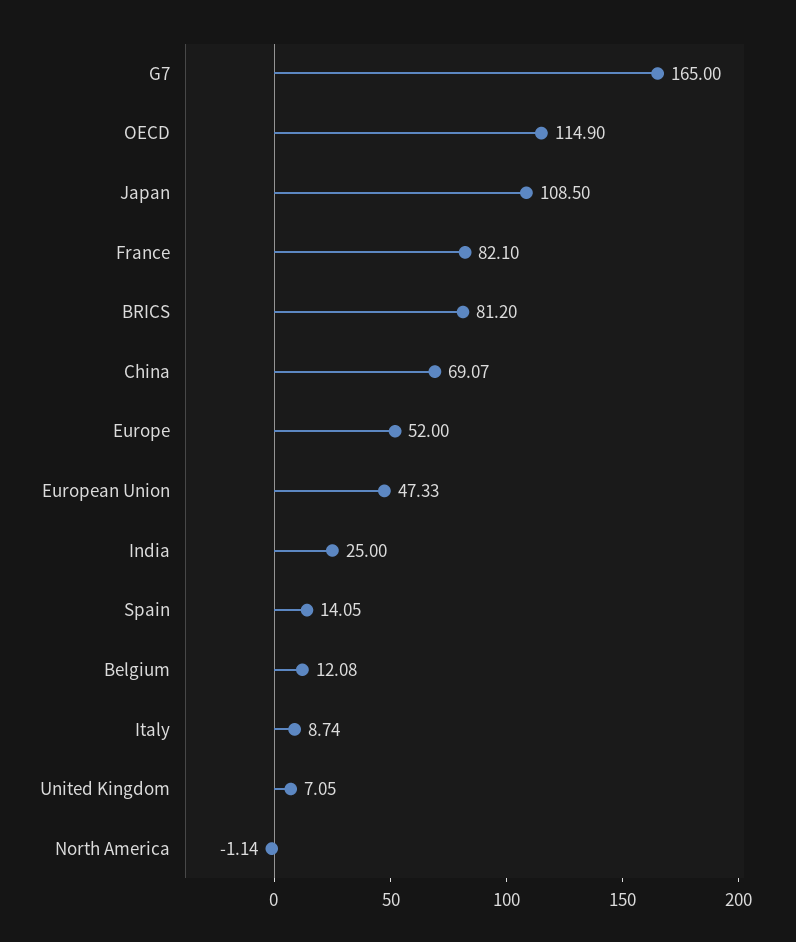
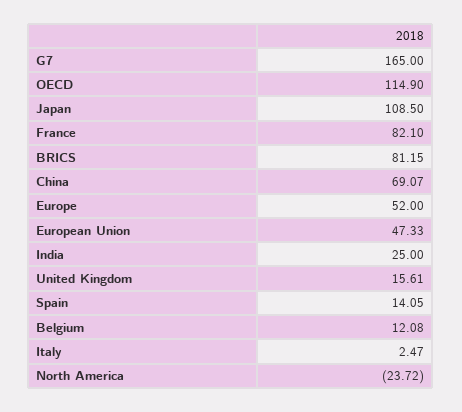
BRICS: 81.2 -> 81.15
Italy: 8.74 -> 2.47
United Kingdom: 7.05 -> 15.61
North America: -1.14 -> -23.72

